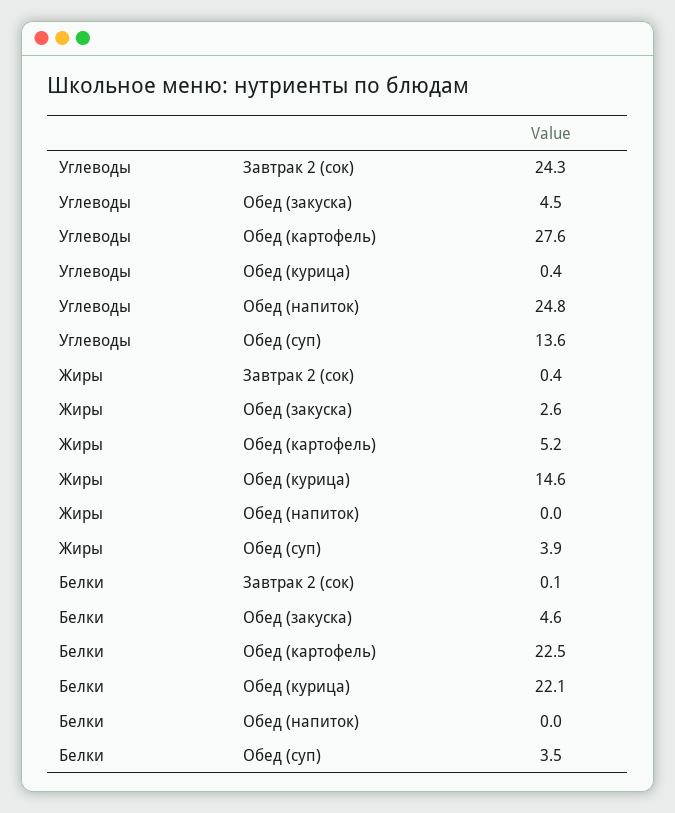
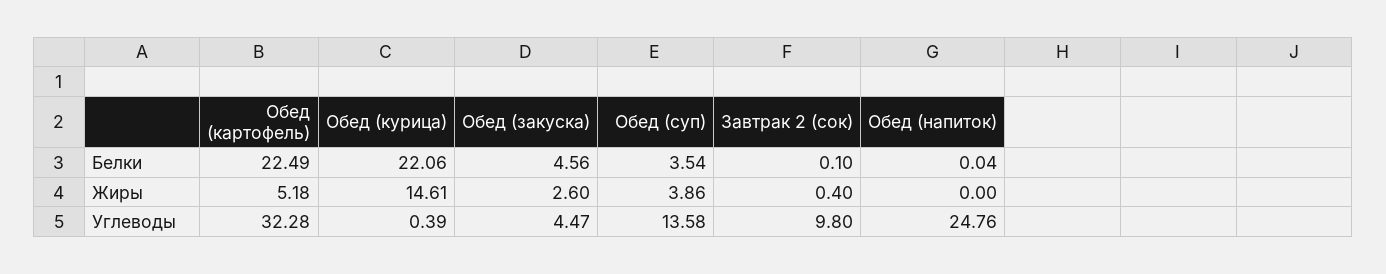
Углеводы, Завтрак 2 (сок): 24.3 -> 9.8
Углеводы, Обед (картофель): 27.6 -> 32.28

